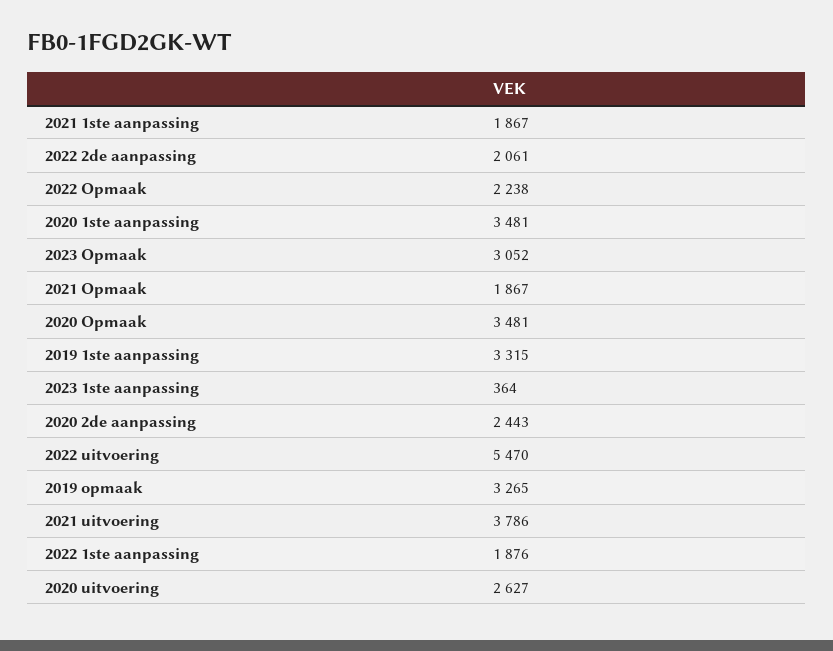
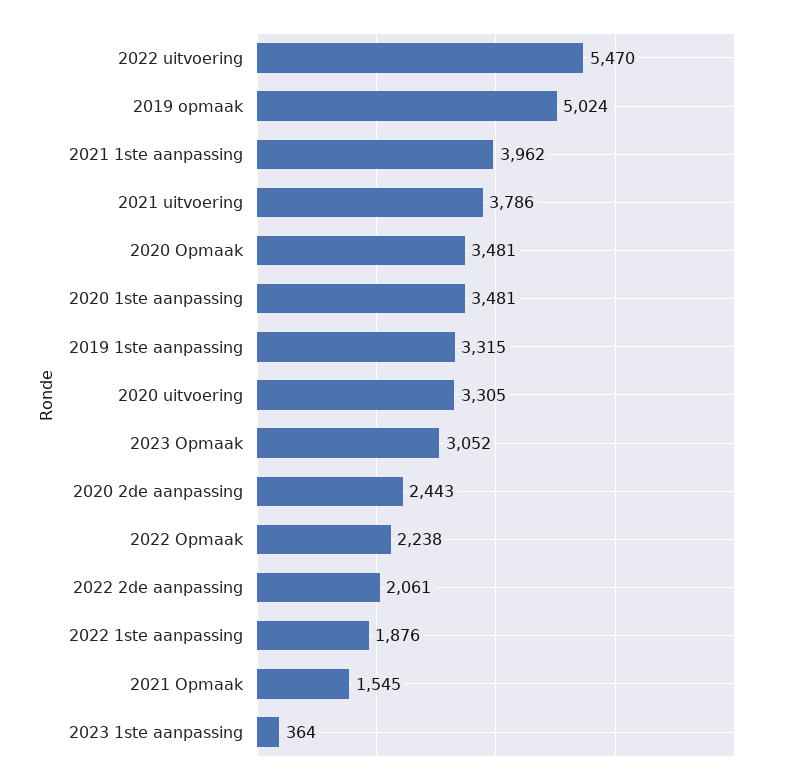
2021 1ste aanpassing: 1867 -> 3962
2021 Opmaak: 1867 -> 1545
2019 opmaak: 3265 -> 5024
2020 uitvoering: 2627 -> 3305

